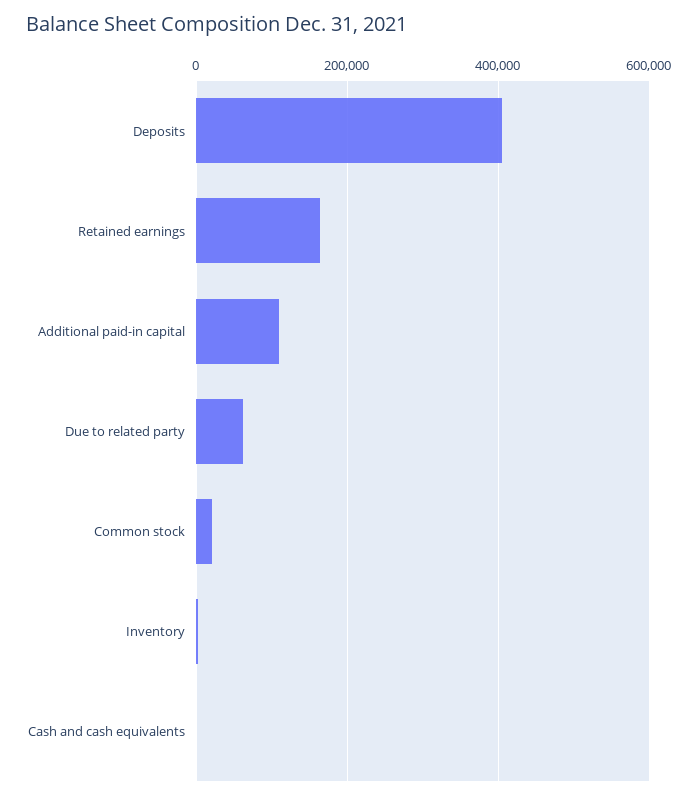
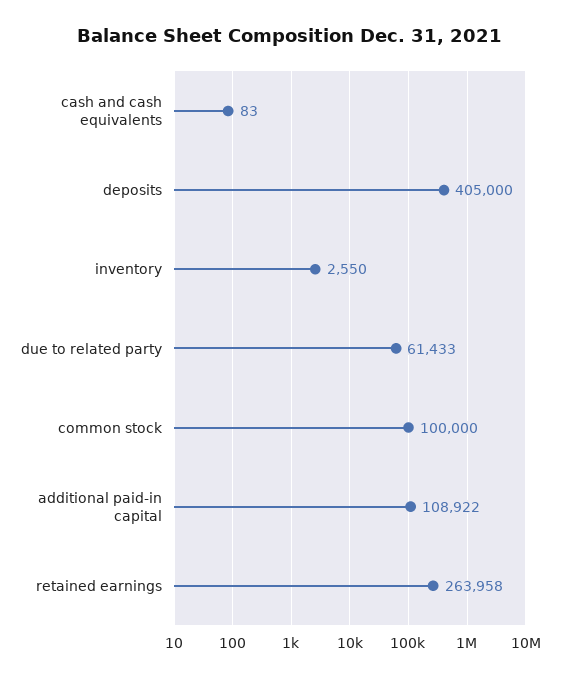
Retained earnings: 160000 -> 263958
Common stock: 20000 -> 100000

